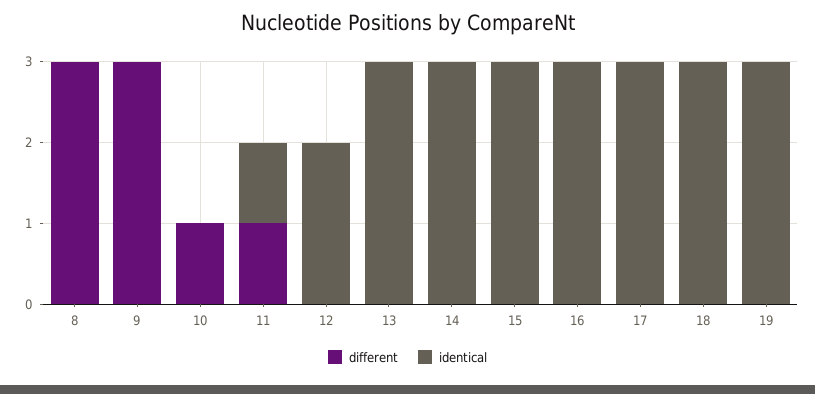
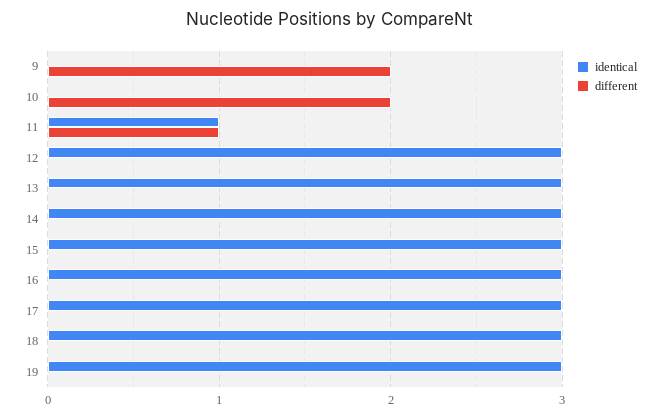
different, 8: 3 -> none
identical, 8: 0 -> none
different, 9: 3 -> 2
different, 10: 1 -> 2
identical, 12: 2 -> 3

